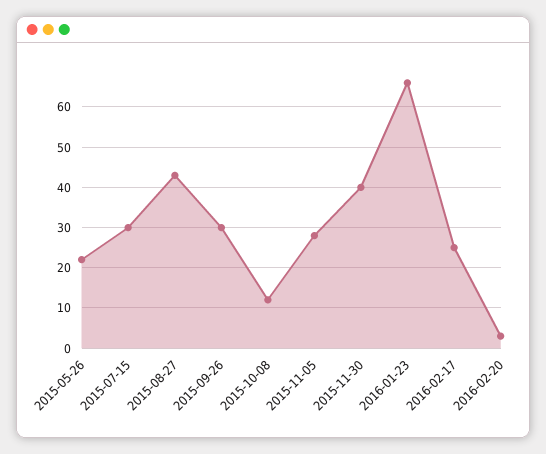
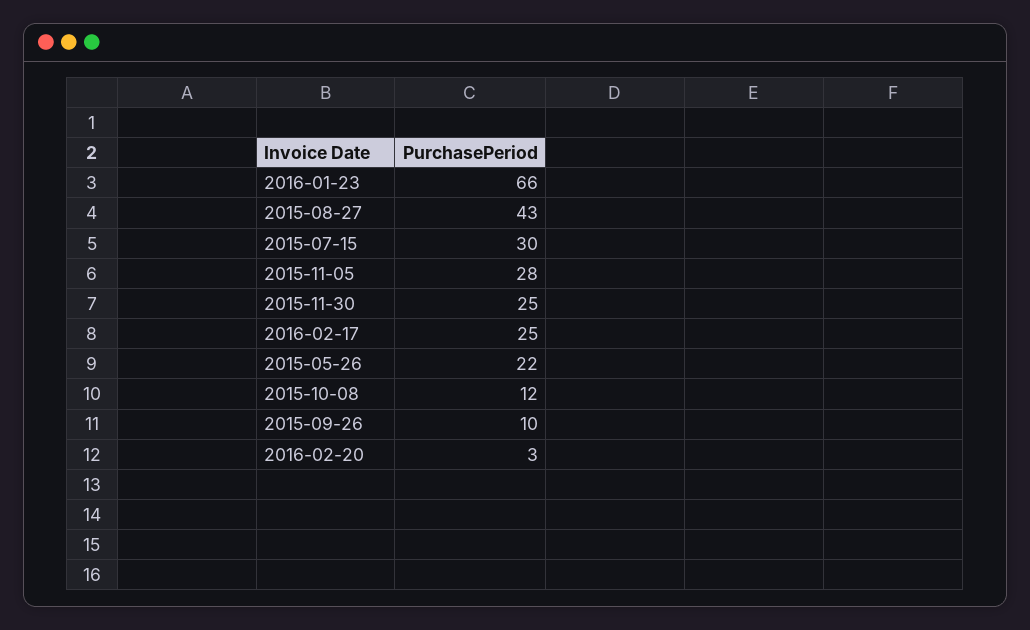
2015-09-26: 30 -> 10
2015-11-30: 40 -> 25

